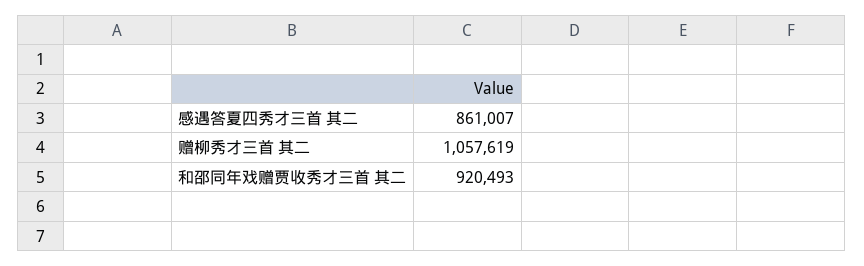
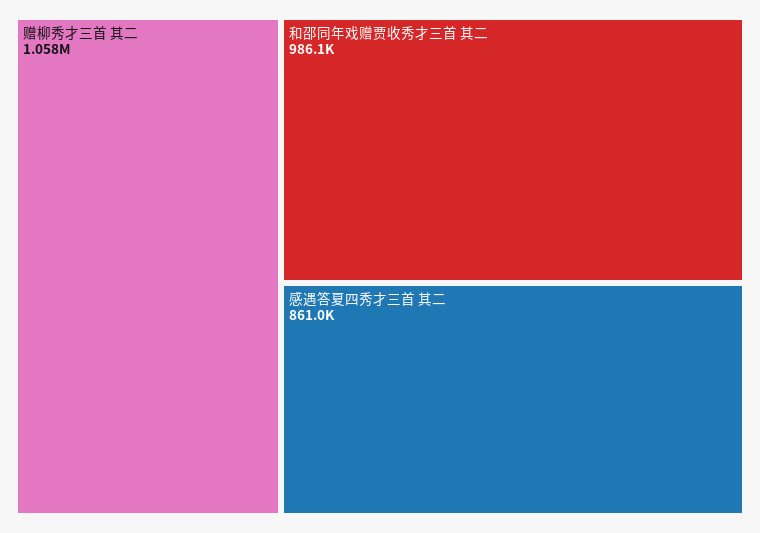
和邵同年戏赠贾收秀才三首 其二: 920493 -> 986100

